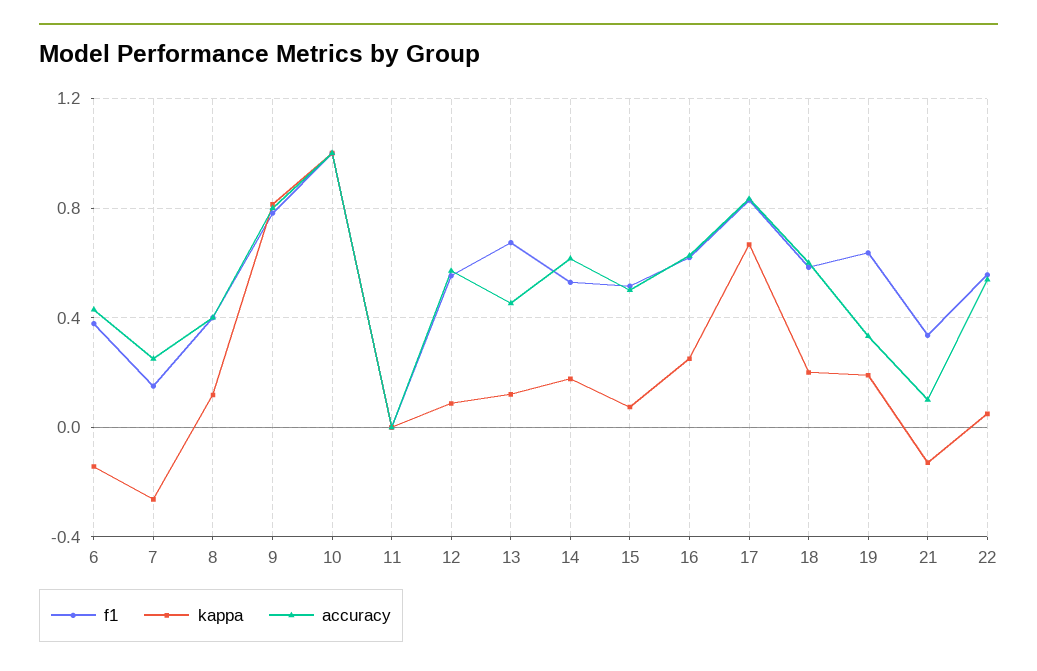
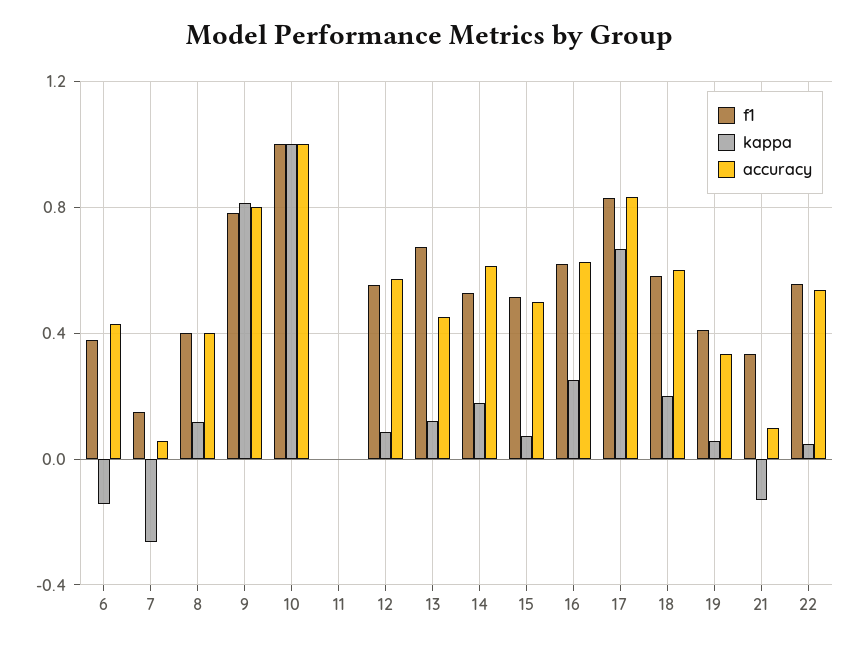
accuracy, 7: 0.25 -> 0.05
f1, 19: 0.65 -> 0.4
kappa, 19: 0.2 -> 0.05

